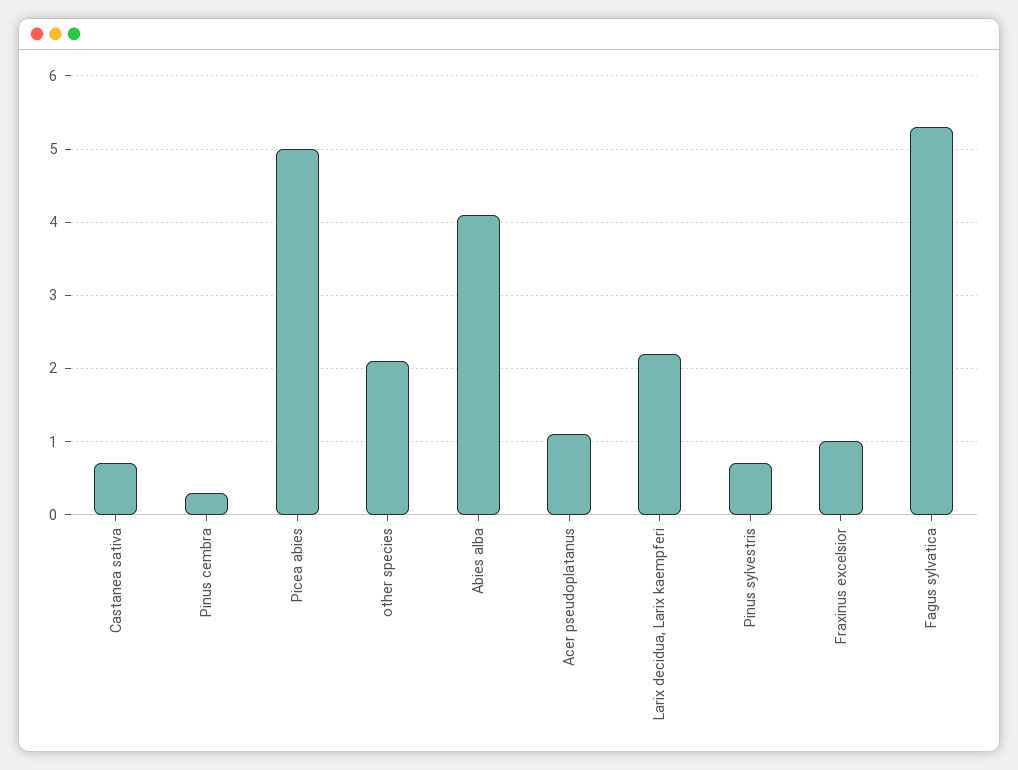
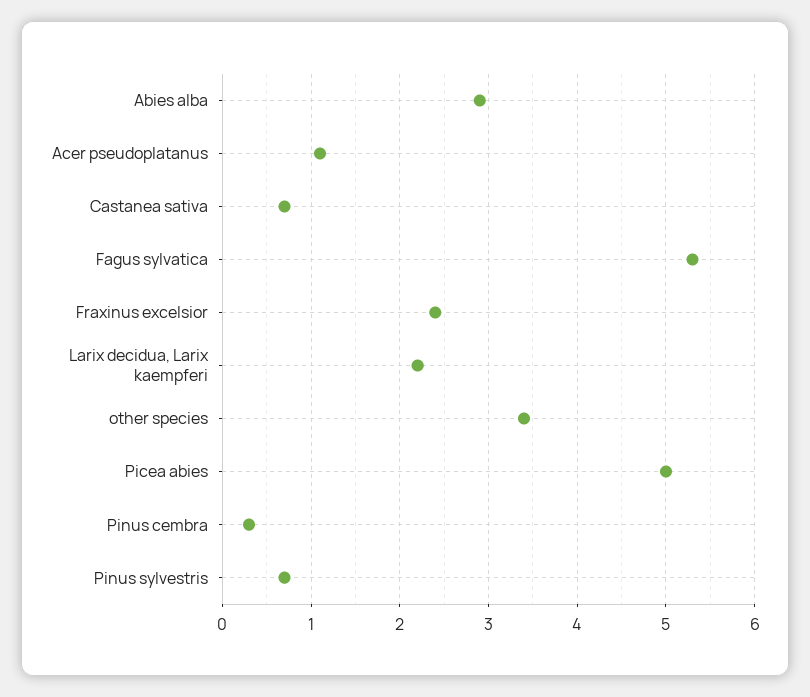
other species: 2.1 -> 3.4
Abies alba: 4.1 -> 2.9
Fraxinus excelsior: 1 -> 2.4

